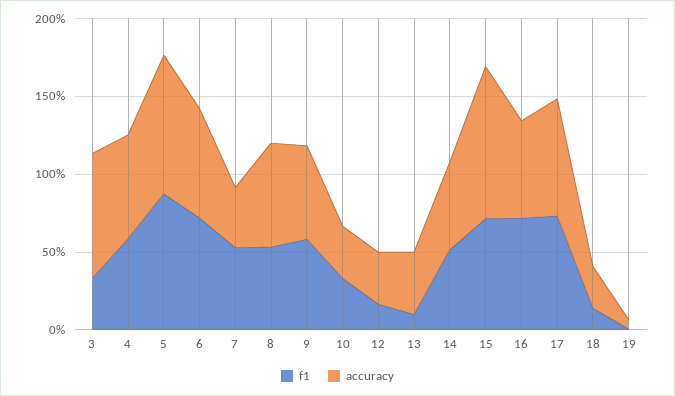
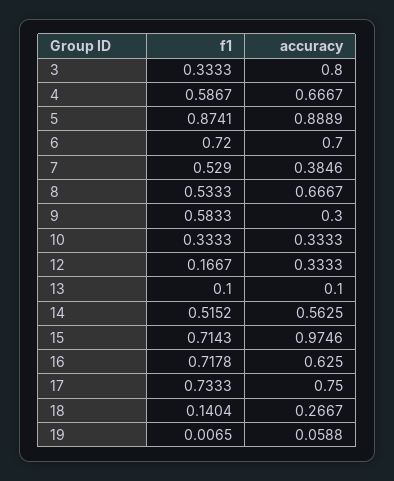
accuracy, 9: 0.6 -> 0.3
accuracy, 13: 0.4 -> 0.1

